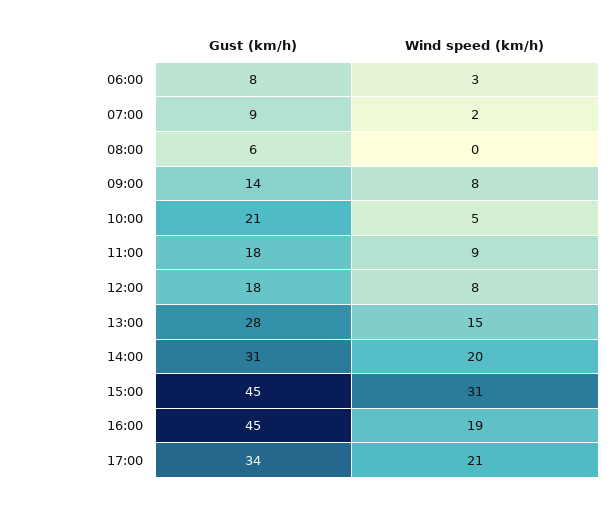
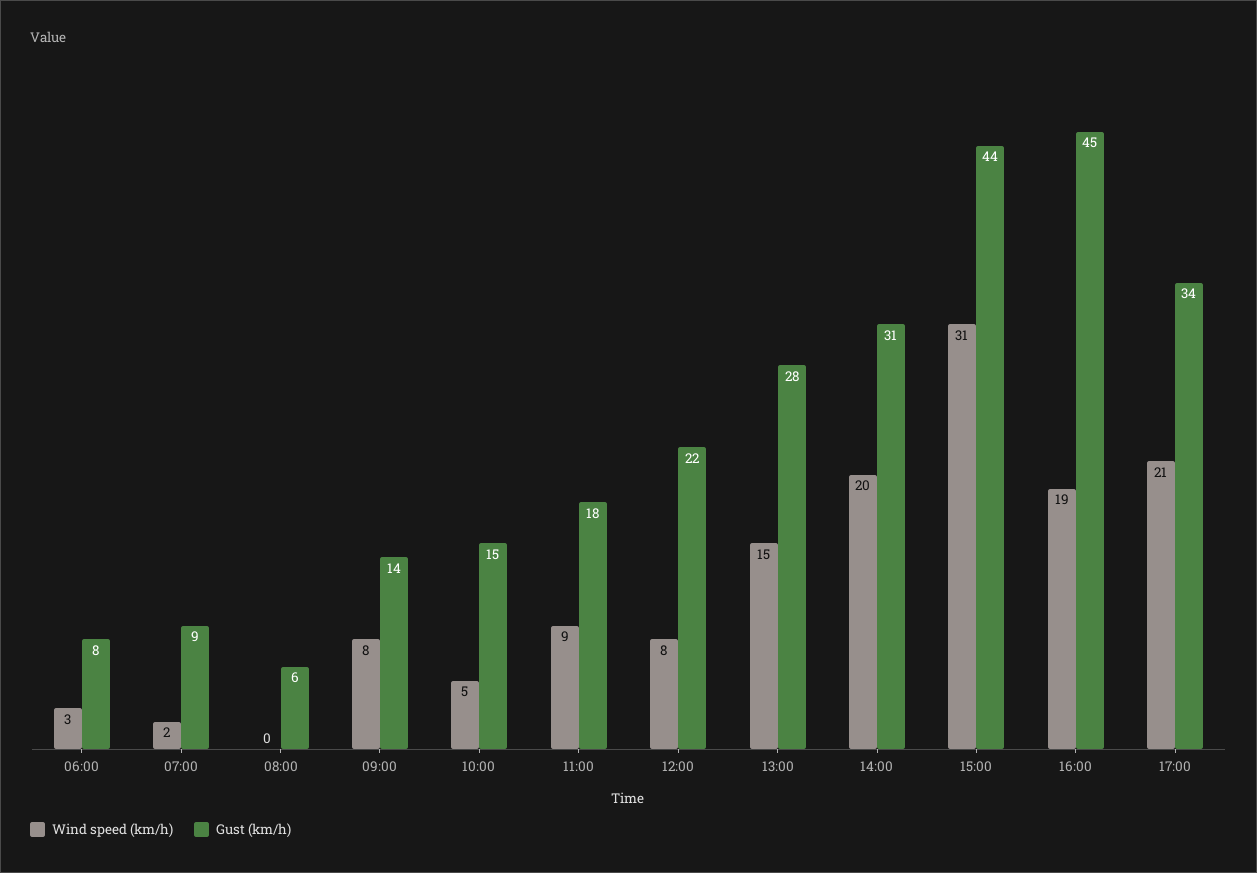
Gust (km/h), 10:00: 21 -> 15
Gust (km/h), 12:00: 18 -> 22
Gust (km/h), 15:00: 45 -> 44

